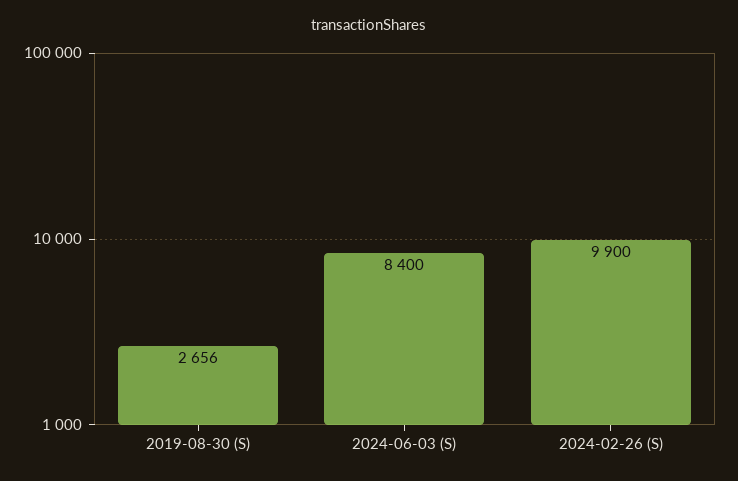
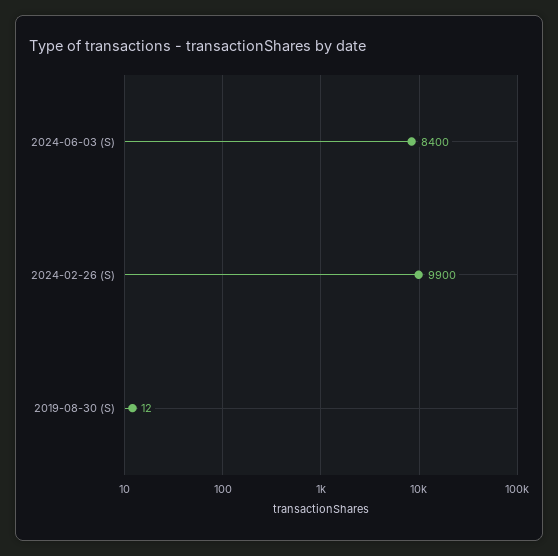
2019-08-30 (S): 2656 -> 12

